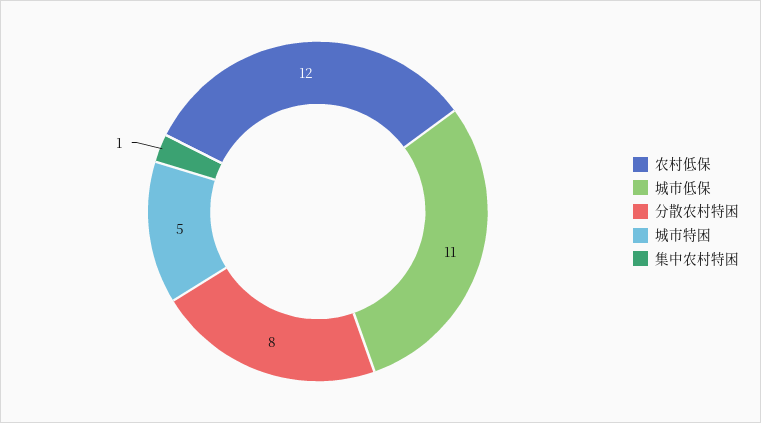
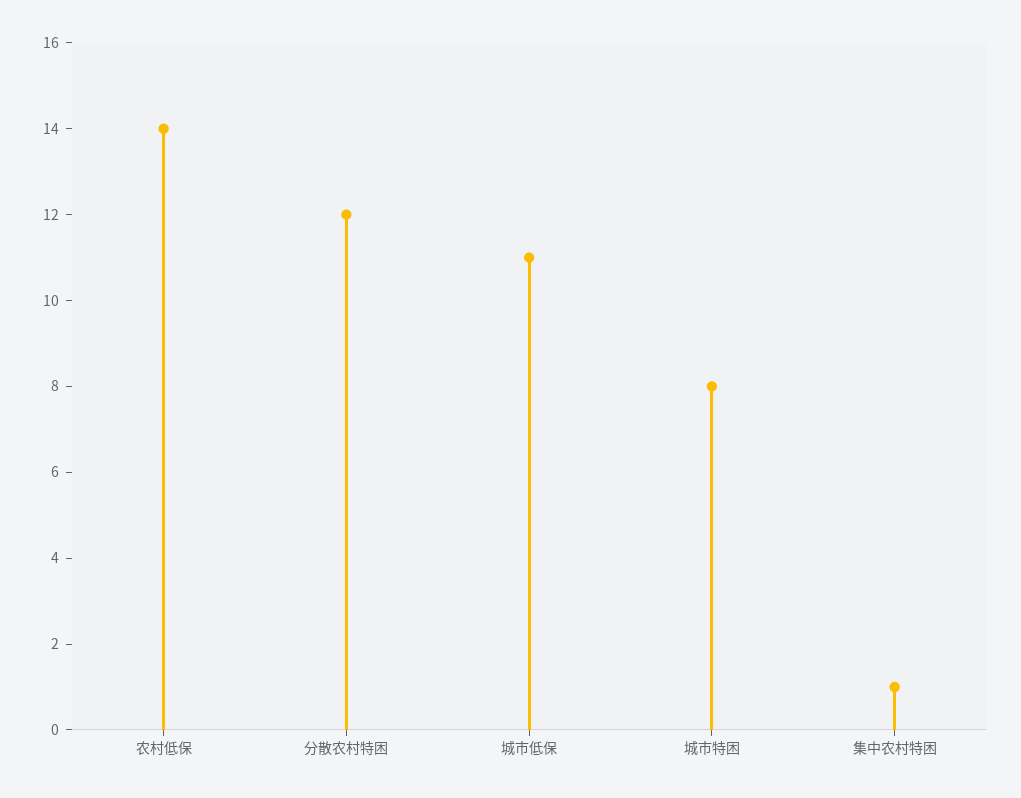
农村低保: 12 -> 14
分散农村特困: 8 -> 12
城市特困: 5 -> 8

